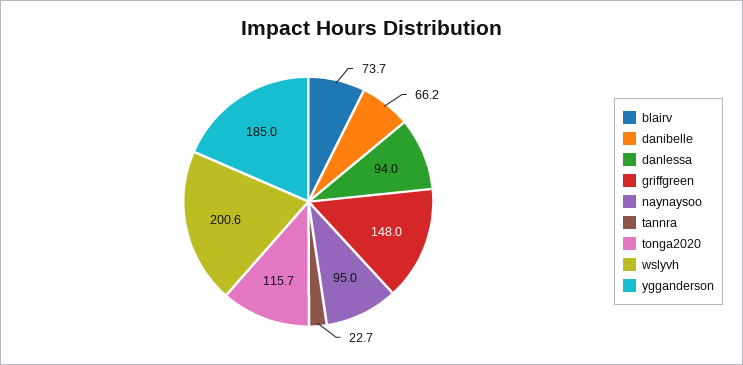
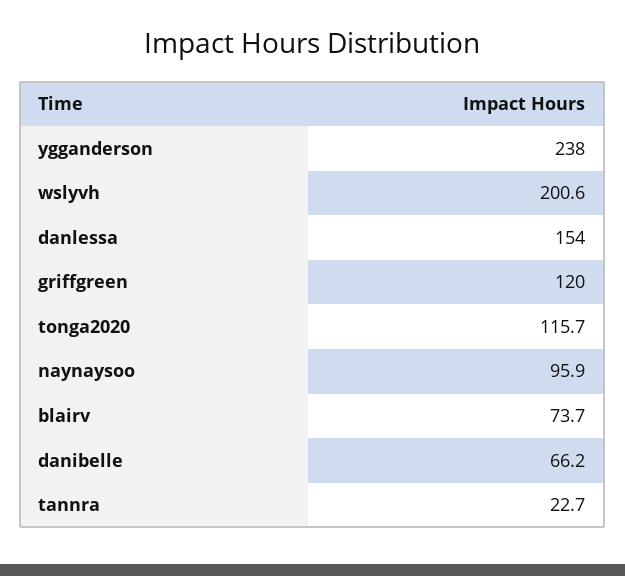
danlessa: 94 -> 154
griffgreen: 148 -> 120
naynaysoo: 95 -> 95.9
ygganderson: 185 -> 238

